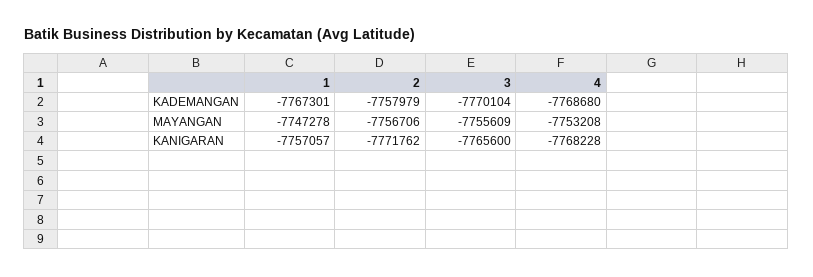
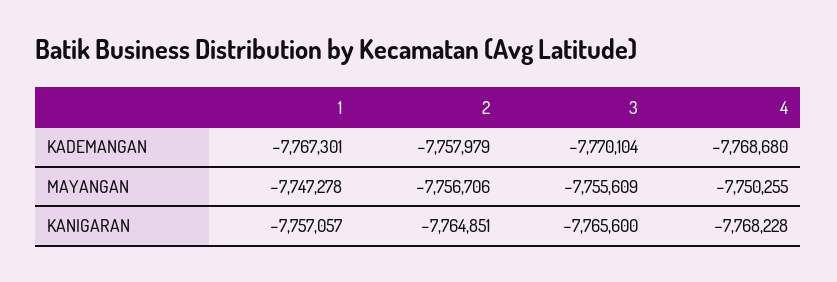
4, MAYANGAN: -7753208 -> -7750255
2, KANIGARAN: -7771762 -> -7764851

